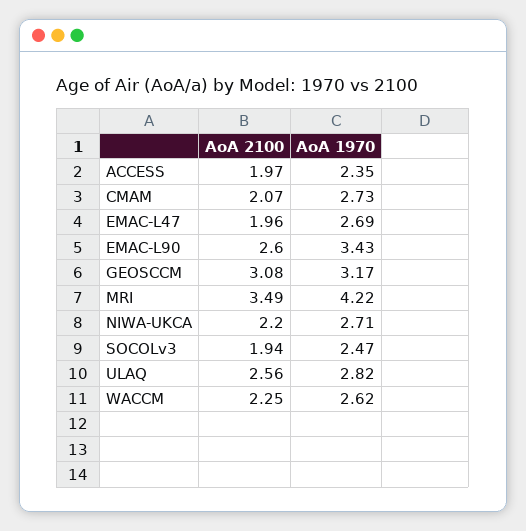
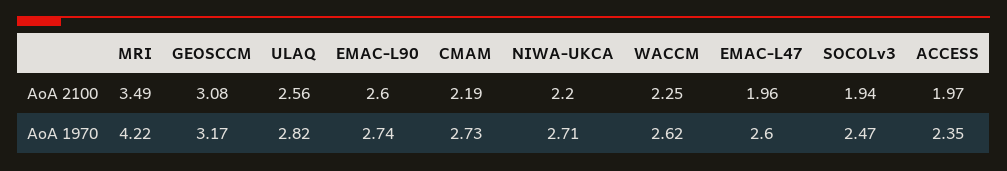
AoA 2100, CMAM: 2.07 -> 2.19
AoA 1970, EMAC-L47: 2.69 -> 2.6
AoA 1970, EMAC-L90: 3.43 -> 2.74

